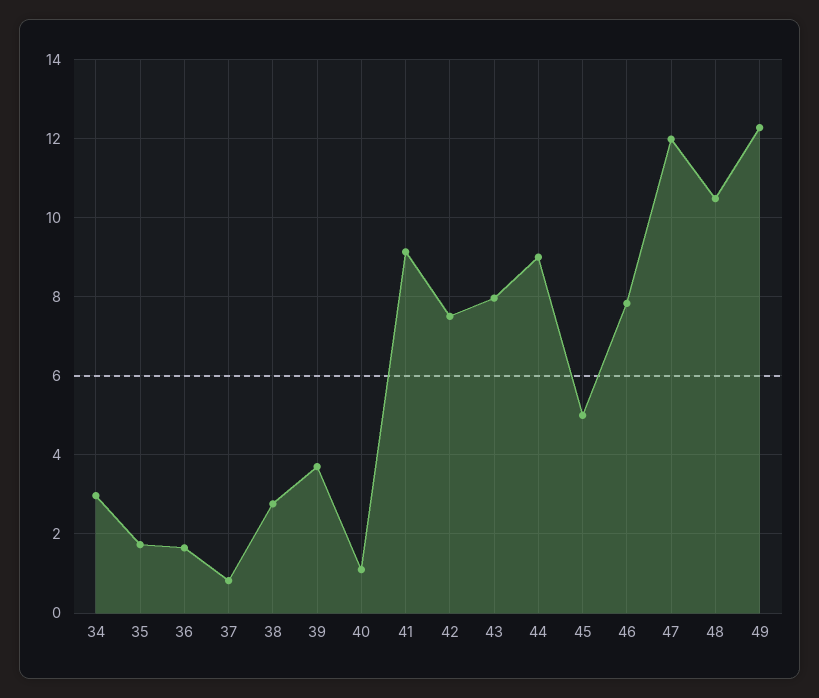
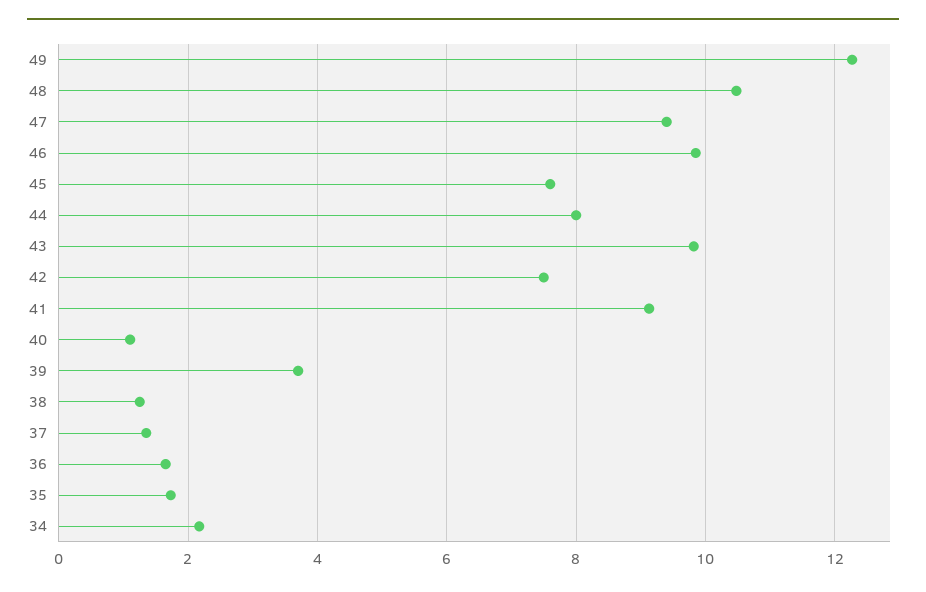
34: 3 -> 2.2
37: 0.8 -> 1.4
38: 2.8 -> 1.2
43: 8 -> 9.8
44: 9 -> 8
45: 5 -> 7.6
46: 7.8 -> 9.8
47: 12 -> 9.4

